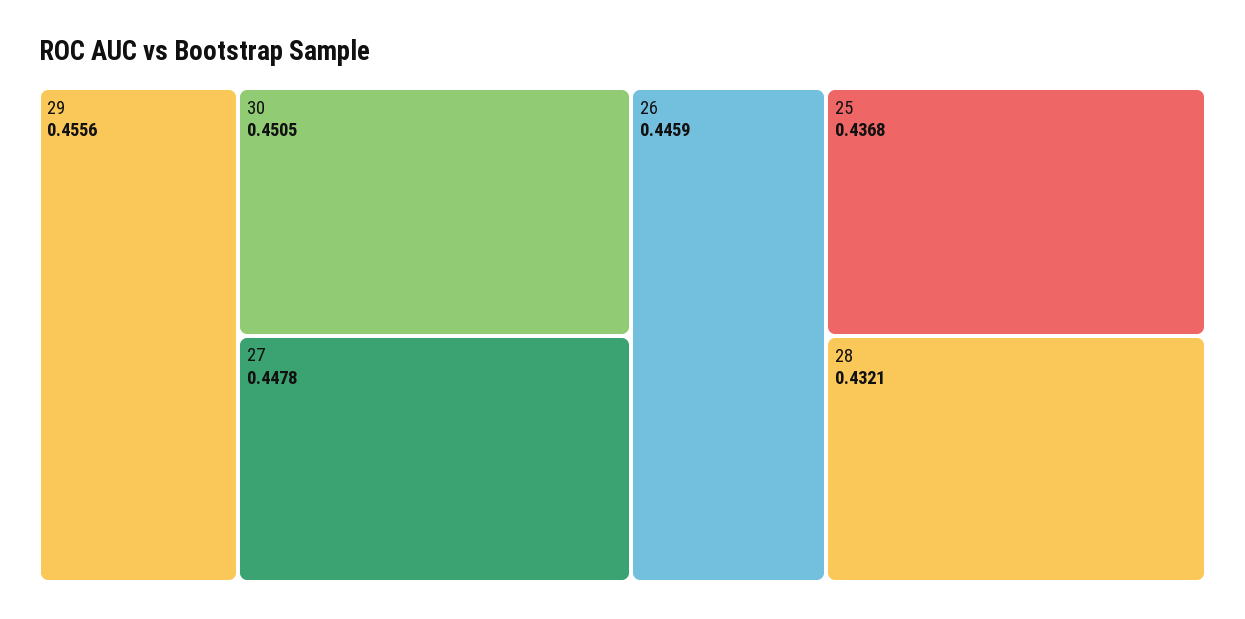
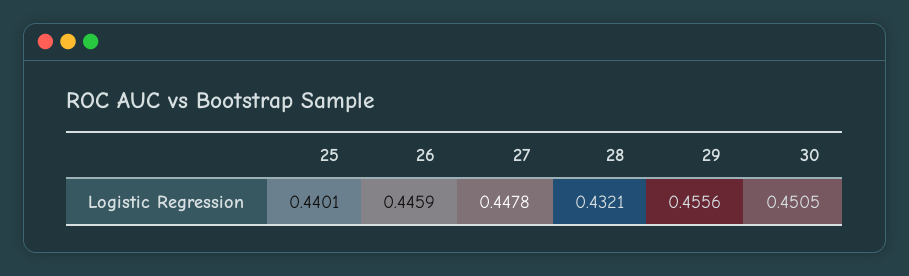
25: 0.4368 -> 0.4401

